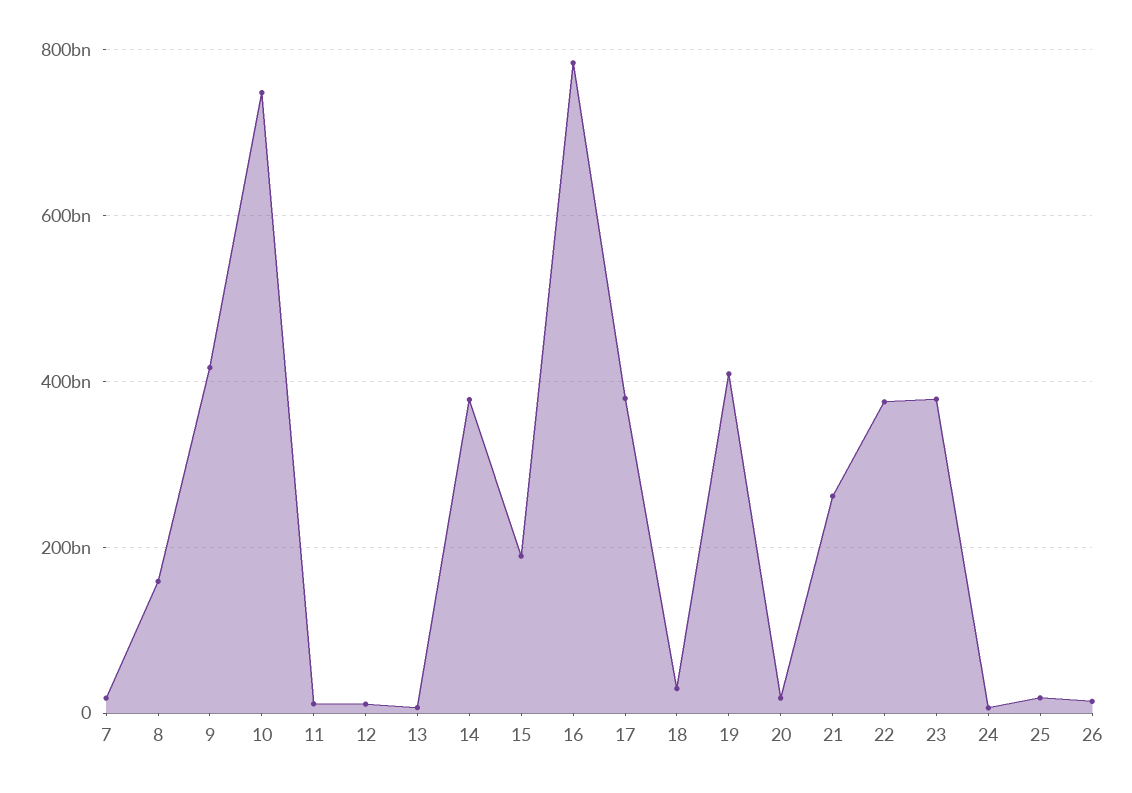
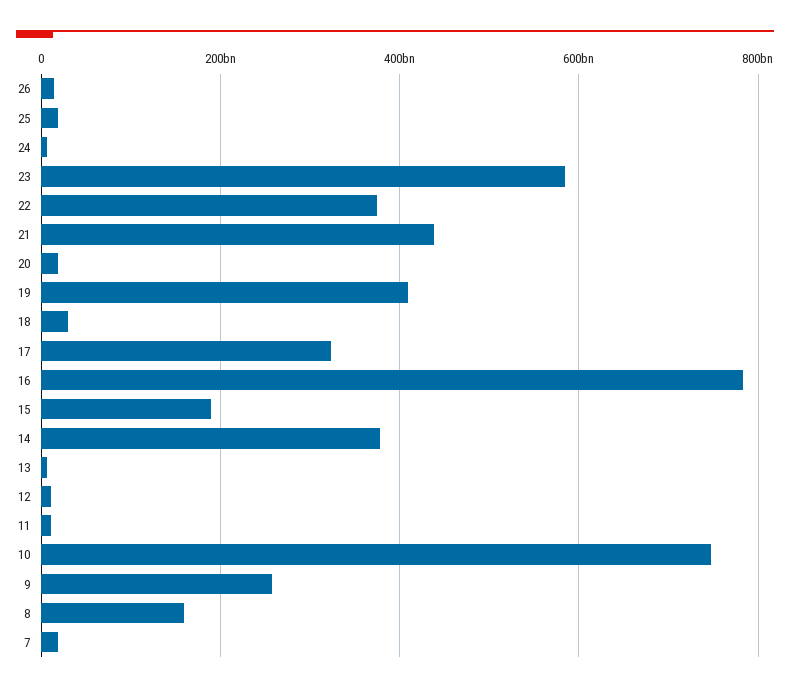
9: 420000000000 -> 260000000000
17: 380000000000 -> 320000000000
21: 260000000000 -> 440000000000
23: 380000000000 -> 580000000000

